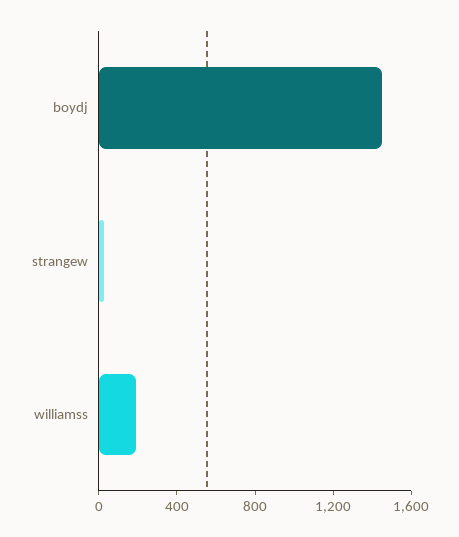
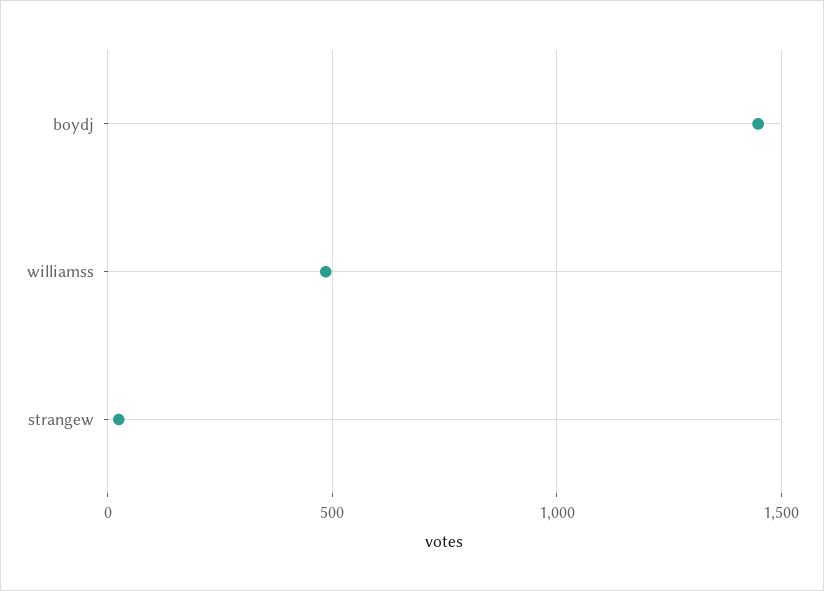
williamss: 200 -> 500

